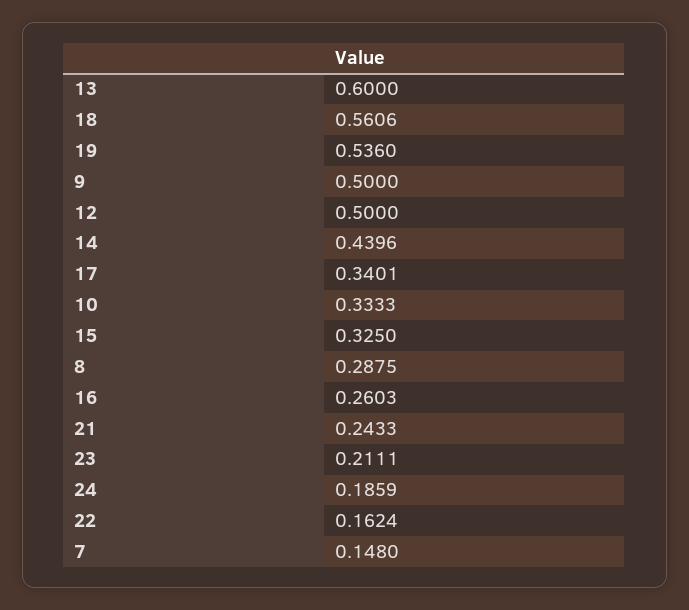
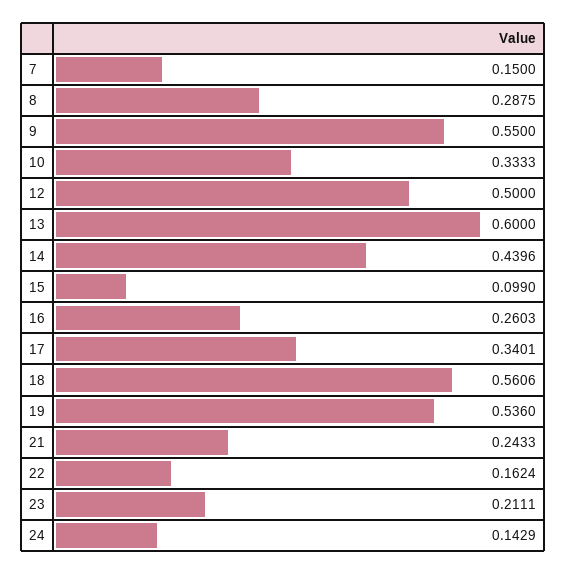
9: 0.5 -> 0.55
15: 0.325 -> 0.099
24: 0.1859 -> 0.1429
7: 0.148 -> 0.15

